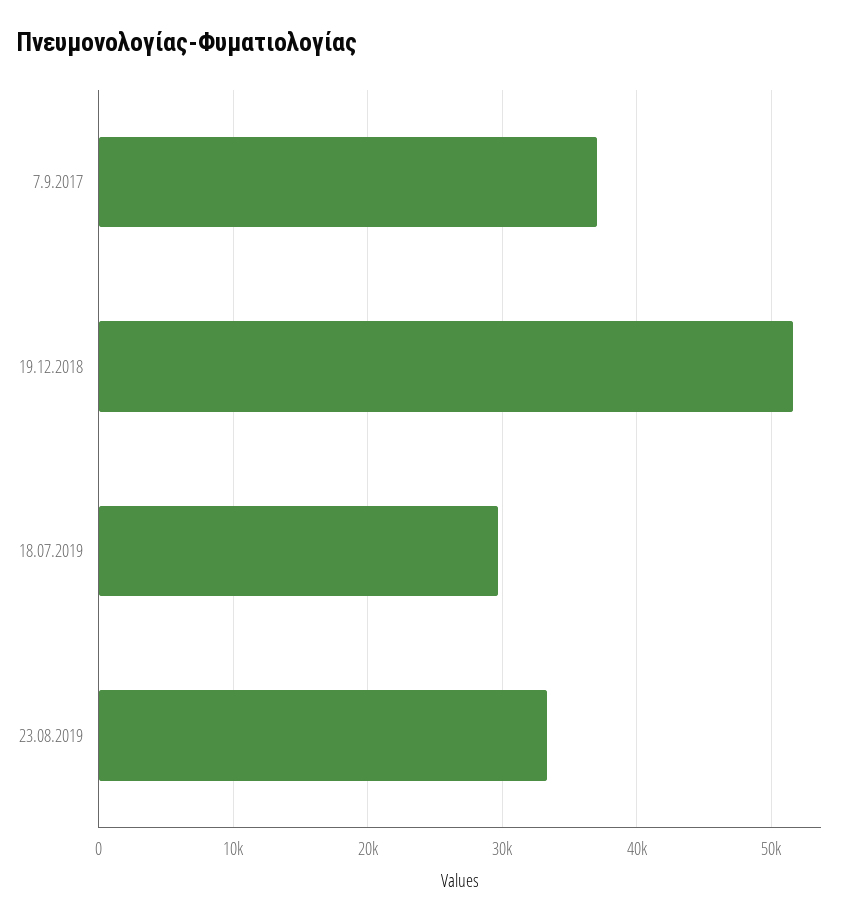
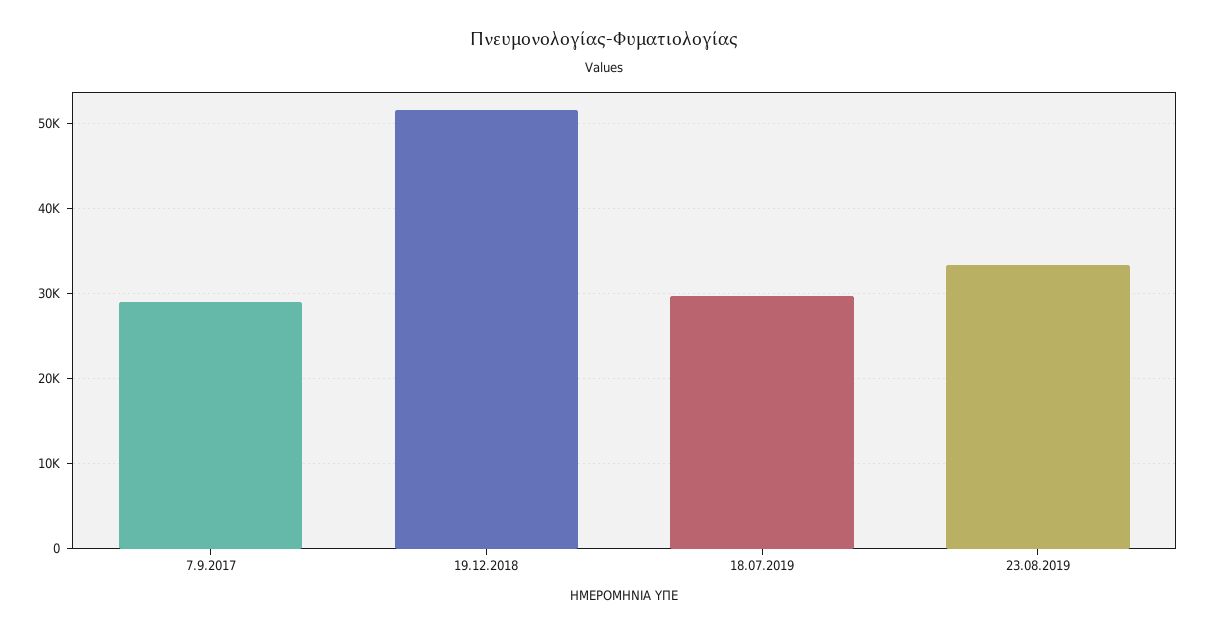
7.9.2017: 37000 -> 29000

